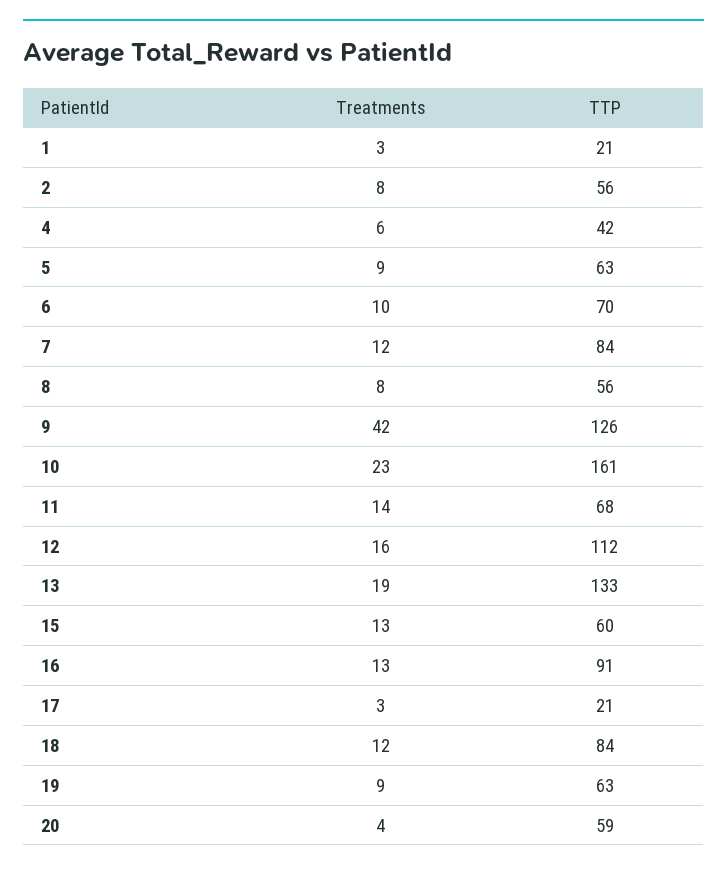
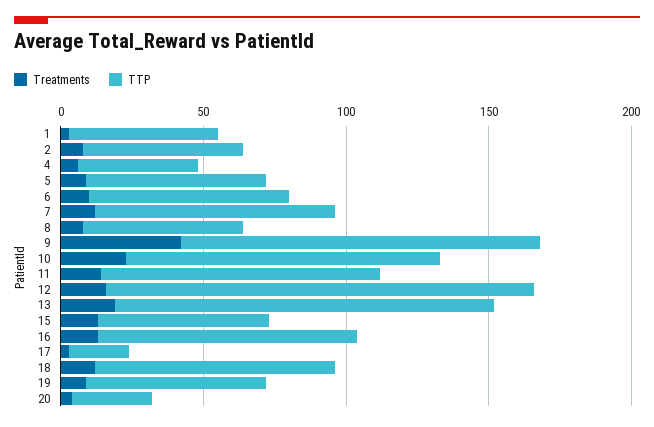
TTP, 1: 21 -> 50
TTP, 10: 161 -> 110
TTP, 11: 68 -> 100
TTP, 12: 112 -> 150
TTP, 20: 59 -> 30

